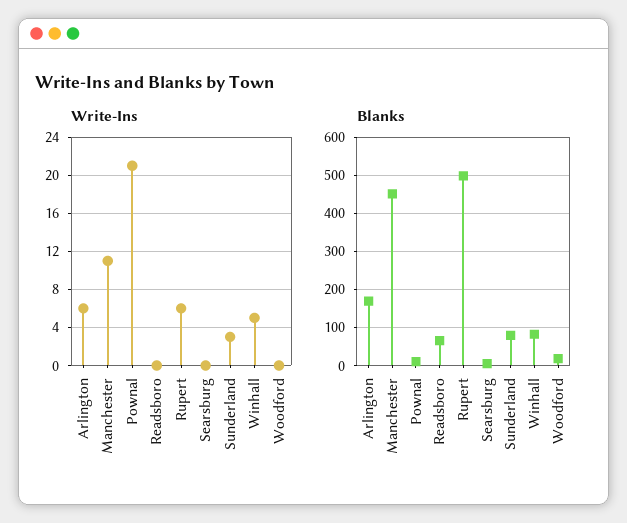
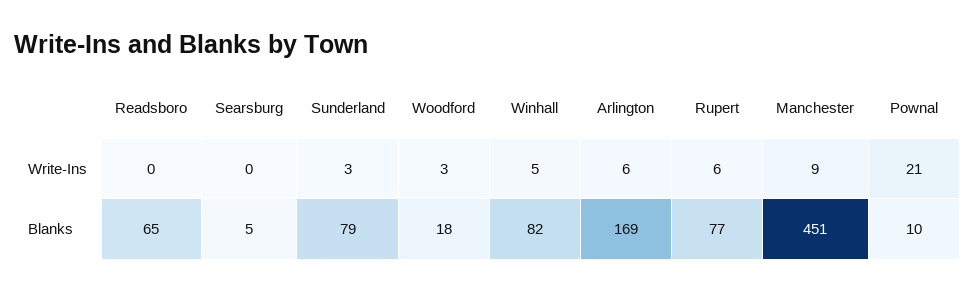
Write-Ins, Manchester: 11 -> 9
Write-Ins, Woodford: 0 -> 3
Blanks, Rupert: 500 -> 77

